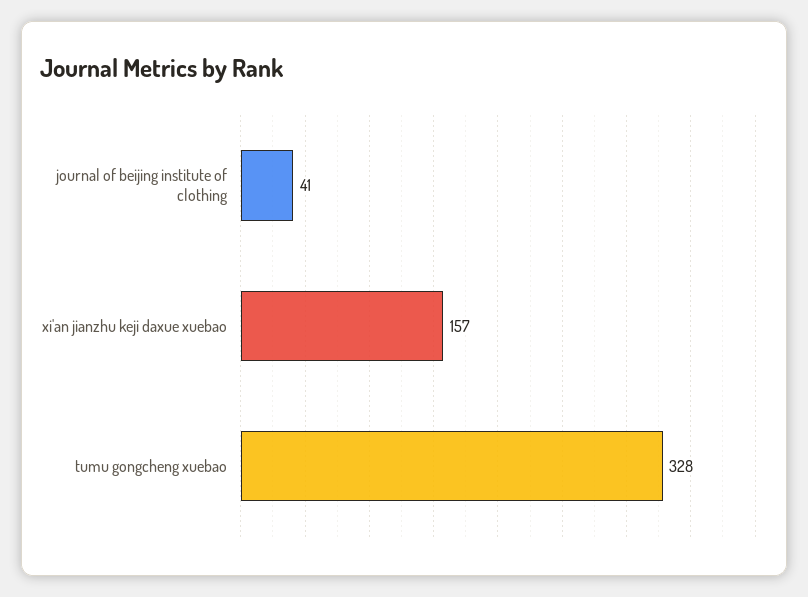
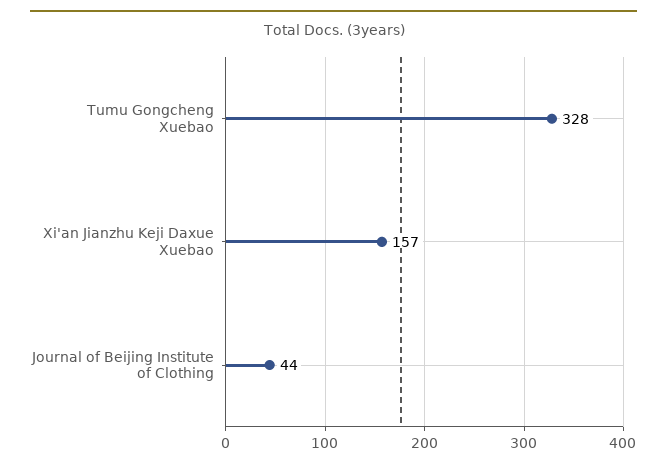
journal of beijing institute of clothing: 41 -> 44

